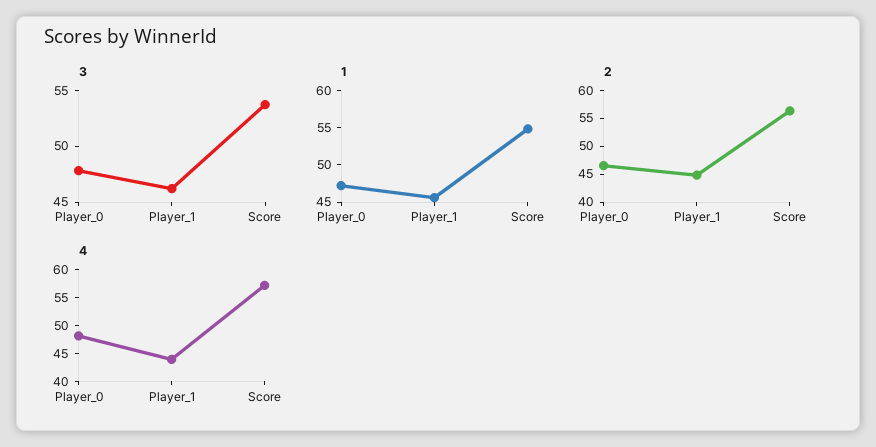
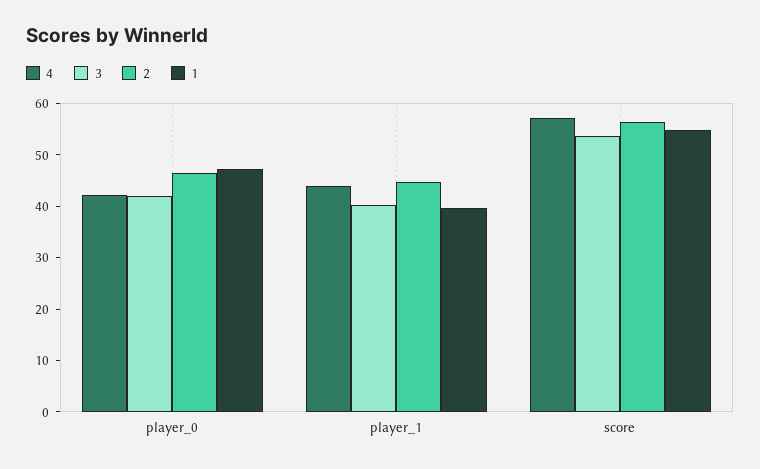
3, Player_0: 48 -> 42
3, Player_1: 46 -> 40
1, Player_1: 45 -> 40
4, Player_0: 47.5 -> 42

